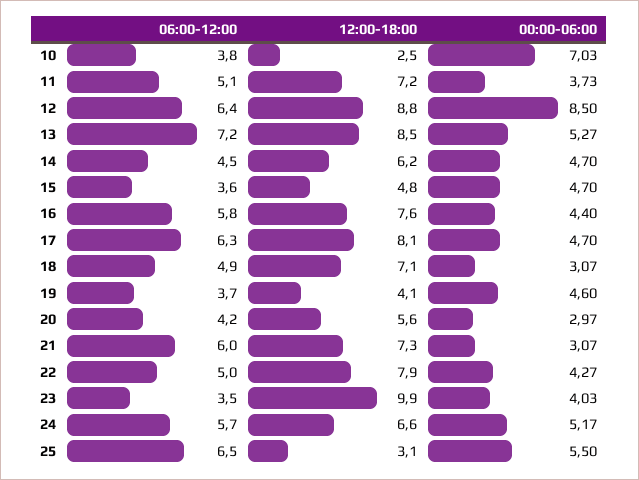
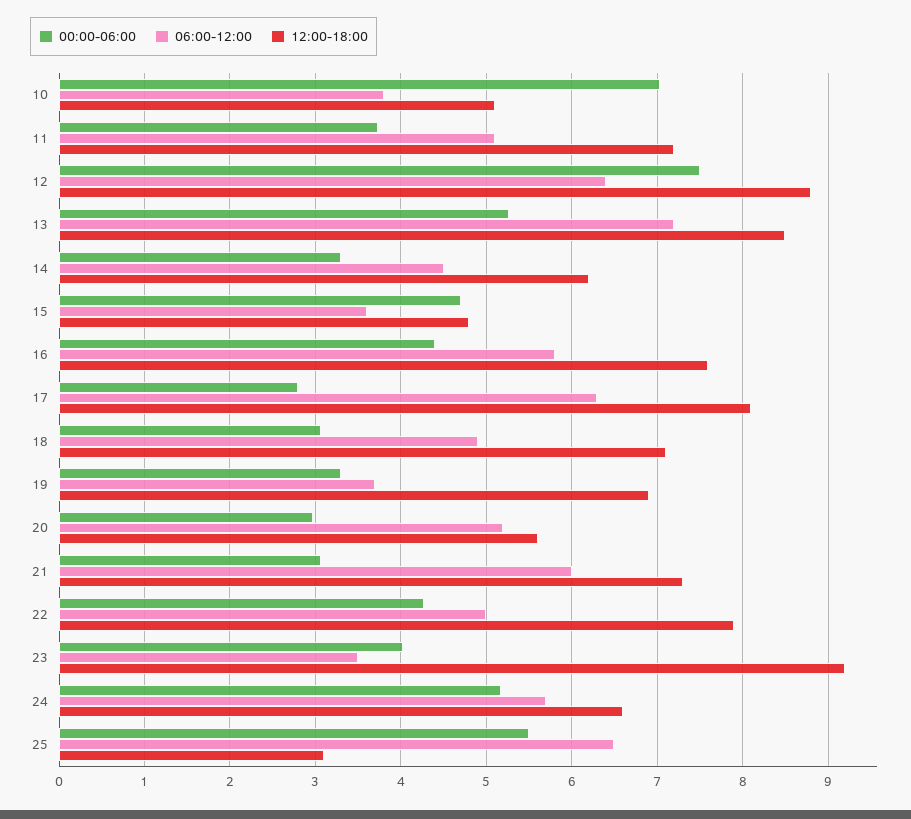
12:00-18:00, 10: 2.5 -> 5.1
00:00-06:00, 12: 8.5 -> 7.5
00:00-06:00, 14: 4.7 -> 3.3
00:00-06:00, 17: 4.7 -> 2.8
12:00-18:00, 19: 4.1 -> 6.9
00:00-06:00, 19: 4.6 -> 3.3
06:00-12:00, 20: 4.2 -> 5.2
12:00-18:00, 23: 9.9 -> 9.2

